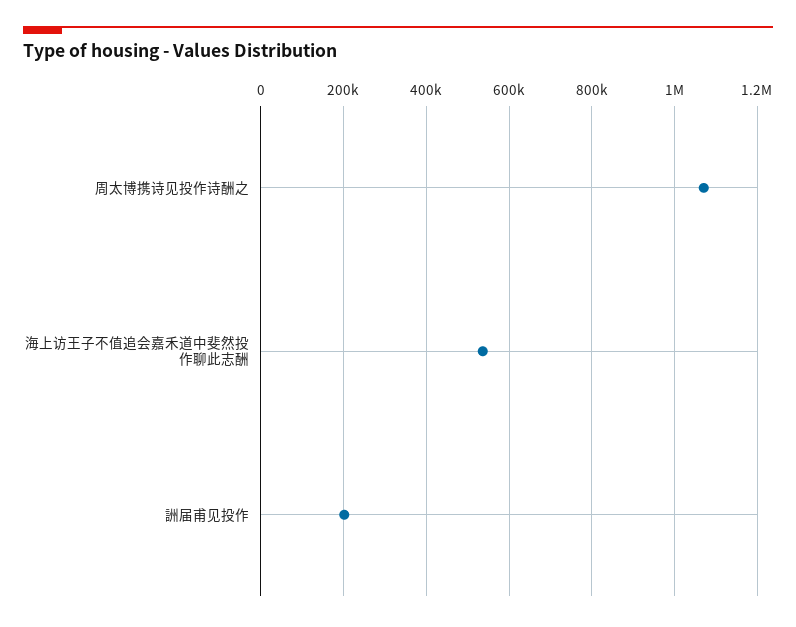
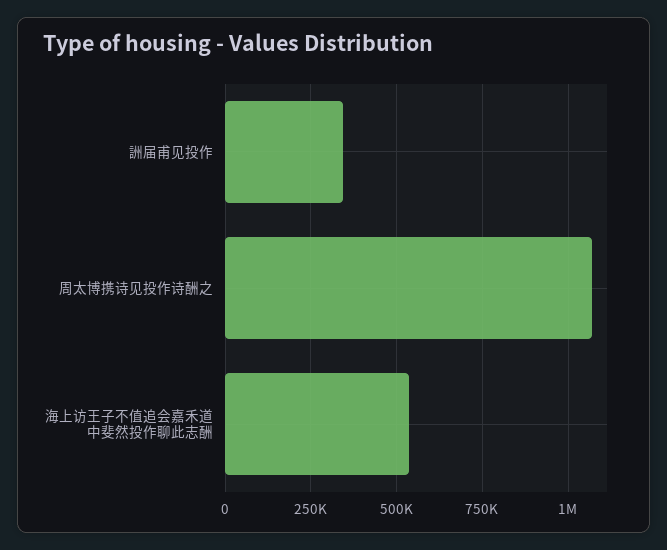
詶届甫见投作: 200000 -> 350000

